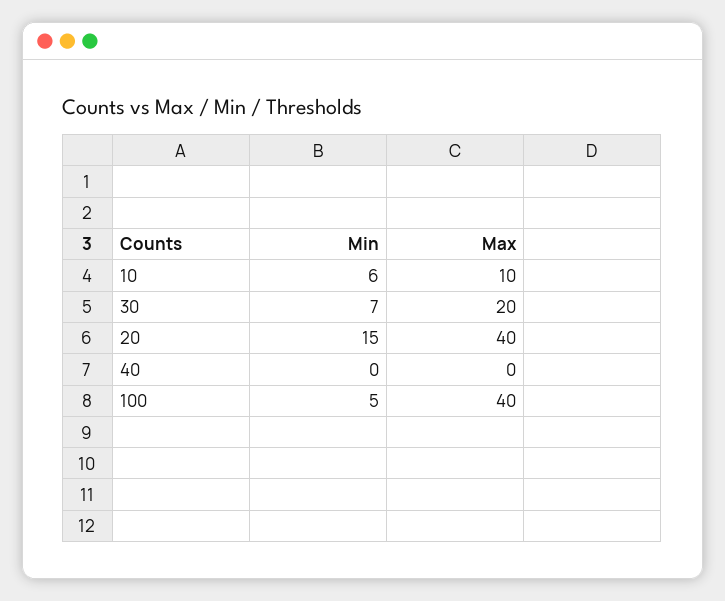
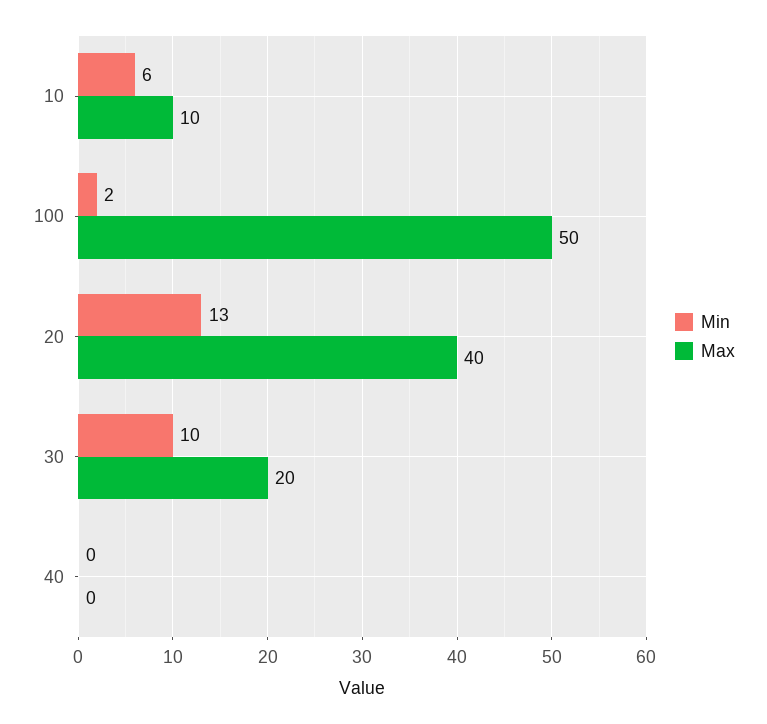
Min, 30: 7 -> 10
Min, 20: 15 -> 13
Min, 100: 5 -> 2
Max, 100: 40 -> 50

